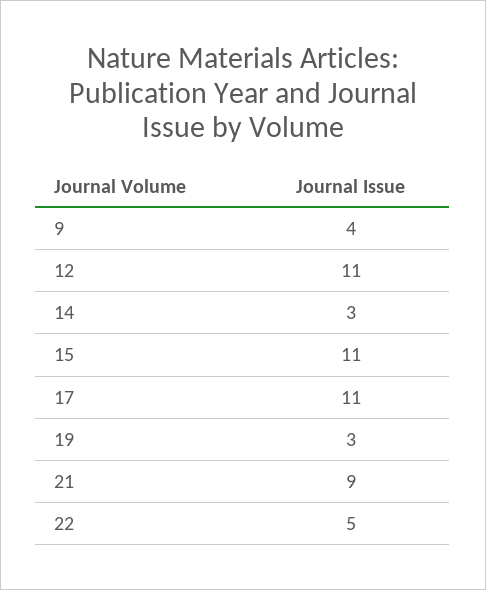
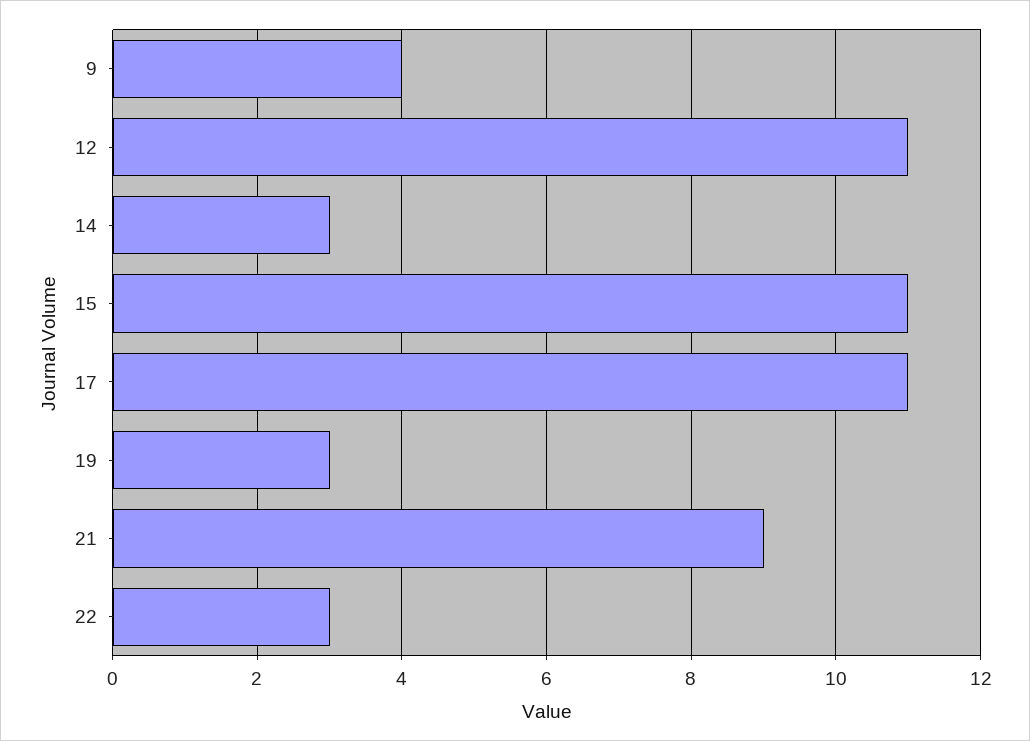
22: 5 -> 3

